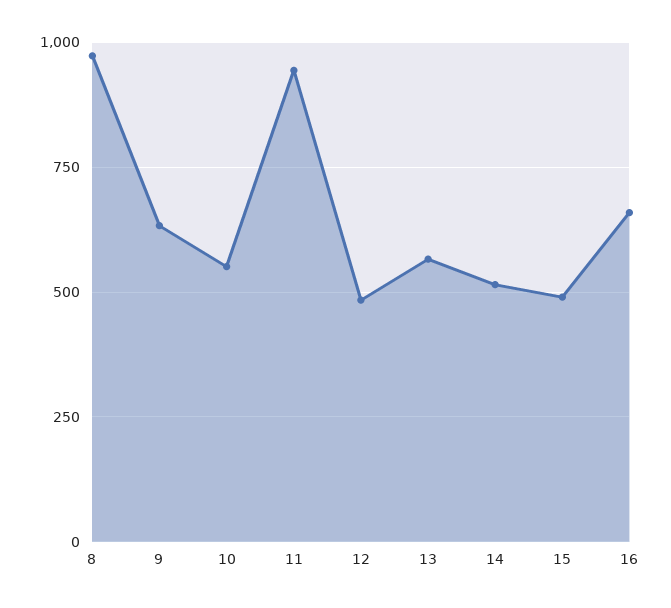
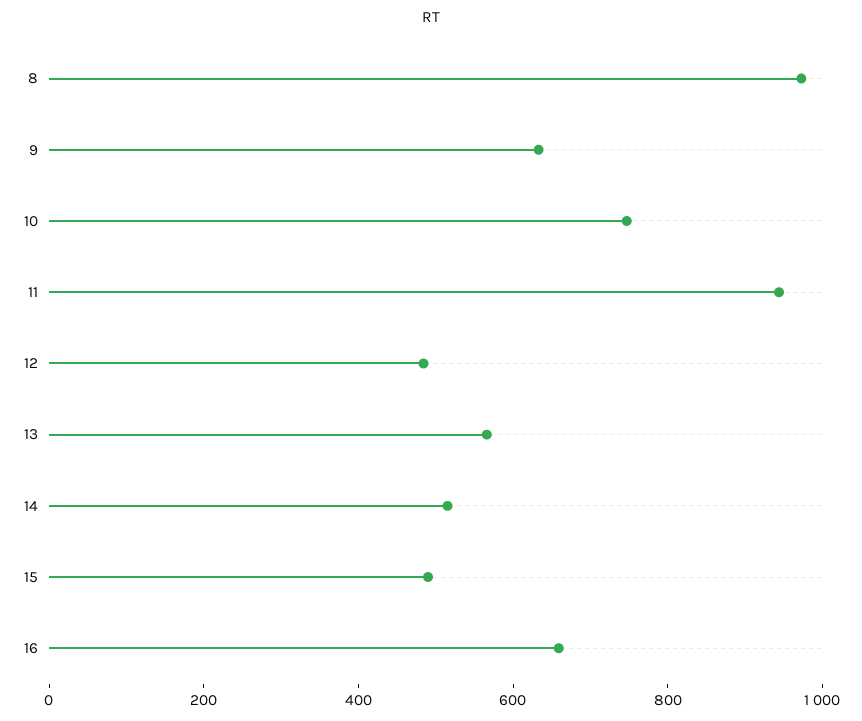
10: 550 -> 750

